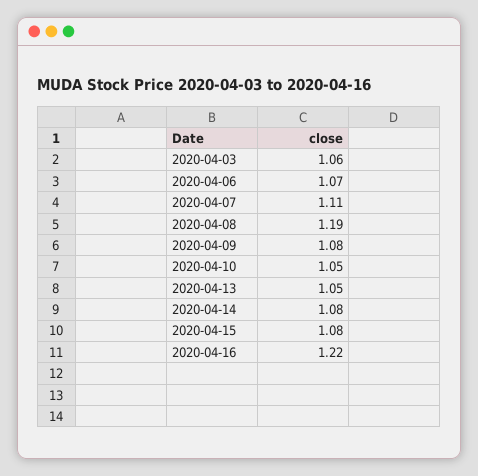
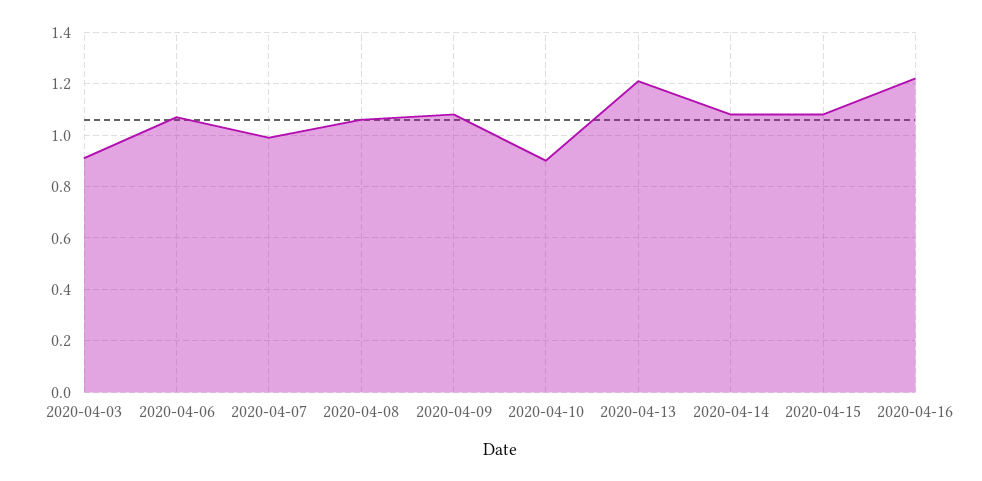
2020-04-03: 1.06 -> 0.9
2020-04-07: 1.11 -> 1
2020-04-08: 1.19 -> 1.05
2020-04-10: 1.05 -> 0.9
2020-04-13: 1.05 -> 1.2

